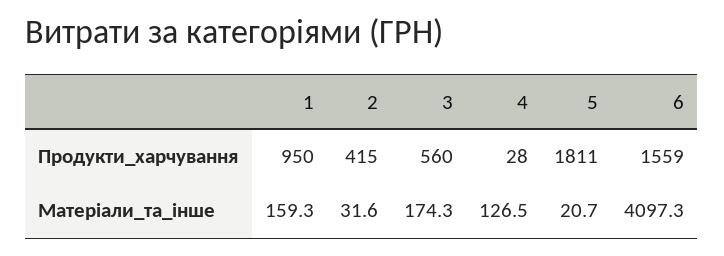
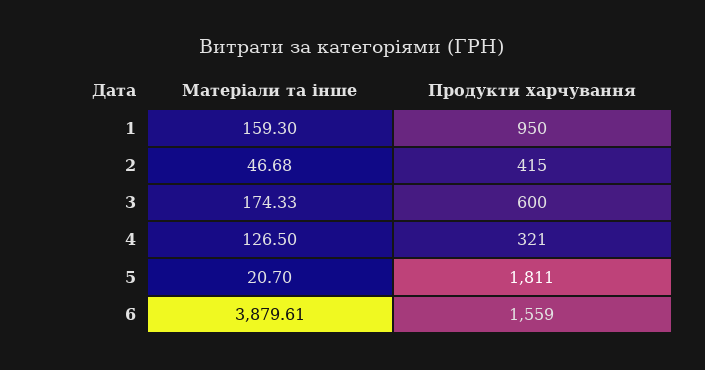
3, Продукти_харчування: 560 -> 600
4, Продукти_харчування: 28 -> 321
2, Матеріали_та_інше: 31.6 -> 46.68
6, Матеріали_та_інше: 4097.3 -> 3879.61

